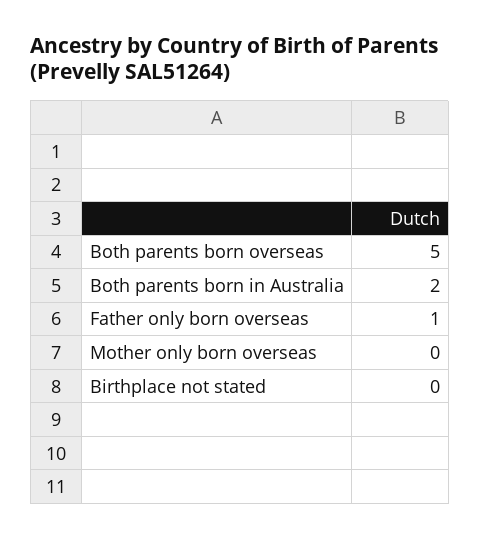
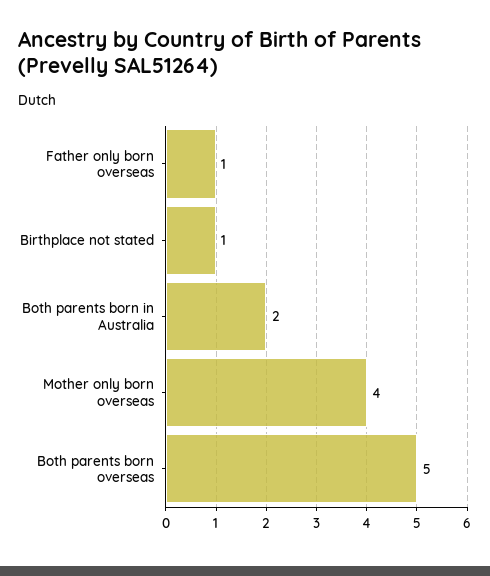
Mother only born overseas: 0 -> 4
Birthplace not stated: 0 -> 1

